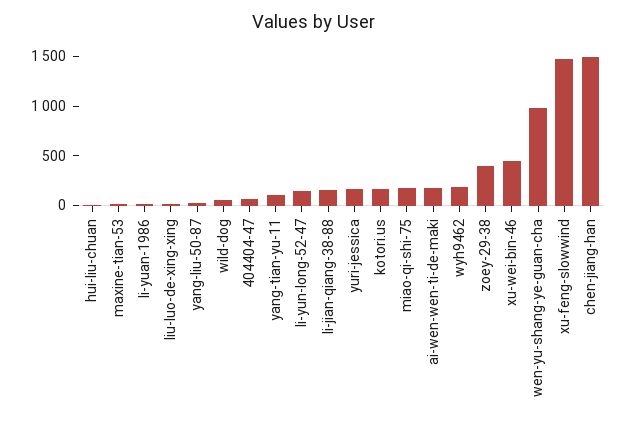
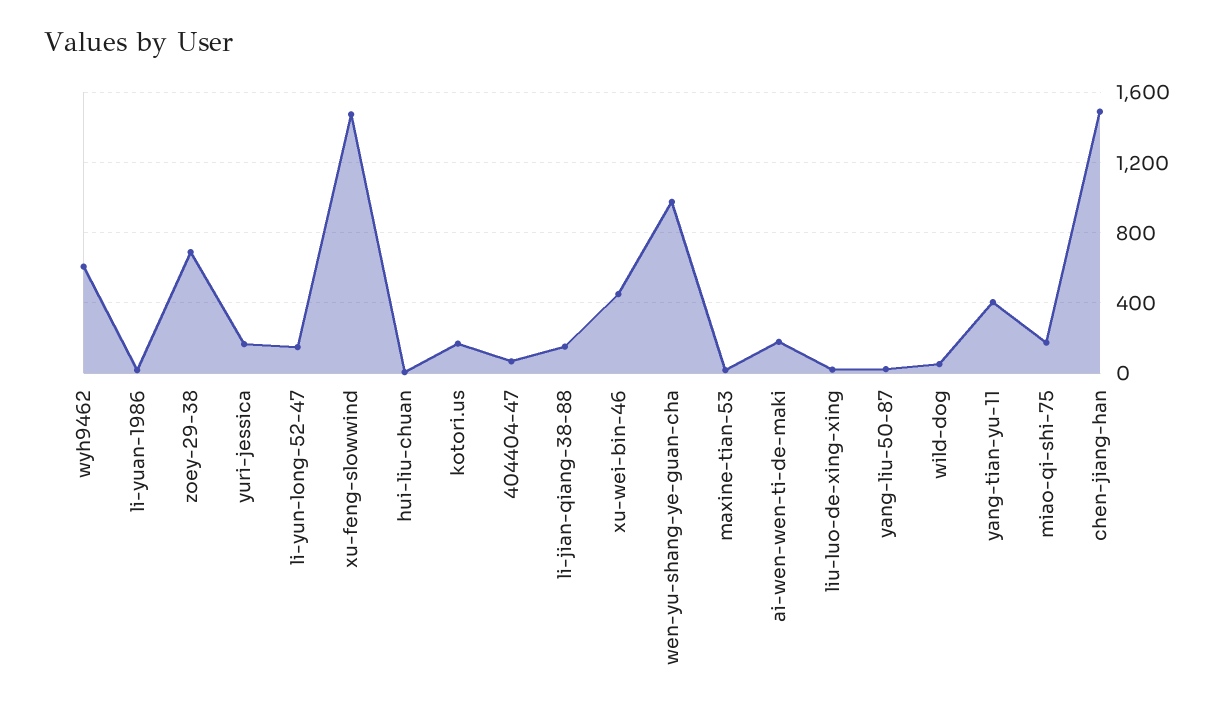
yang-tian-yu-11: 100 -> 400
wyh9462: 200 -> 600
zoey-29-38: 400 -> 700

